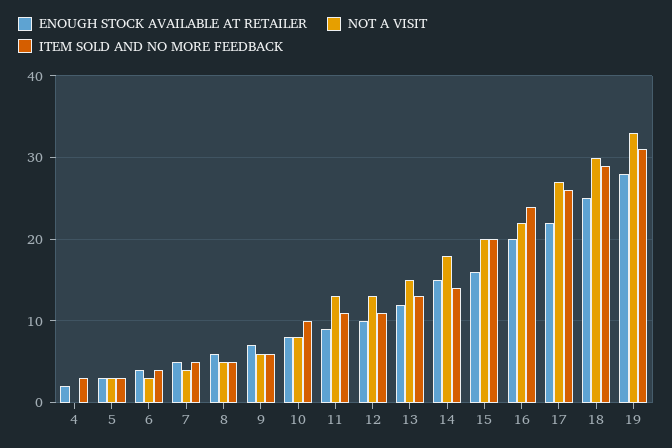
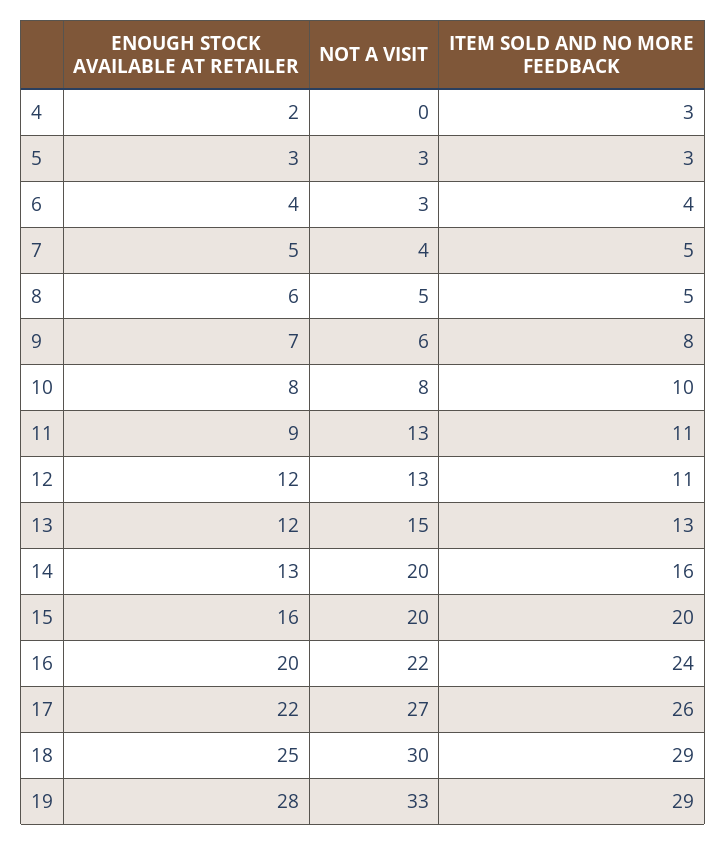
ITEM SOLD AND NO MORE FEEDBACK, 9: 6 -> 8
ENOUGH STOCK AVAILABLE AT RETAILER, 12: 10 -> 12
ENOUGH STOCK AVAILABLE AT RETAILER, 14: 15 -> 13
NOT A VISIT, 14: 18 -> 20
ITEM SOLD AND NO MORE FEEDBACK, 14: 14 -> 16
ITEM SOLD AND NO MORE FEEDBACK, 19: 31 -> 29

